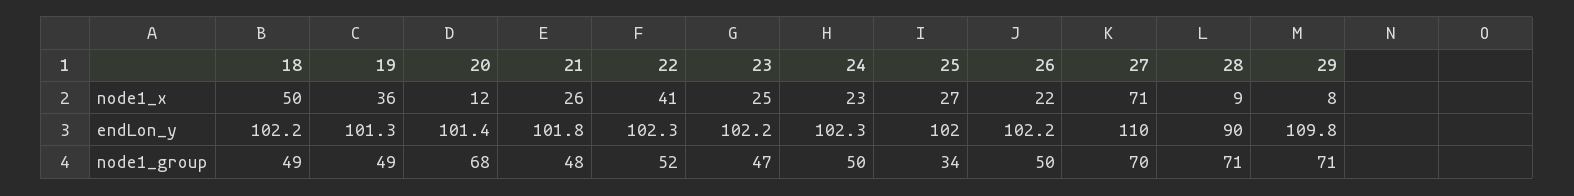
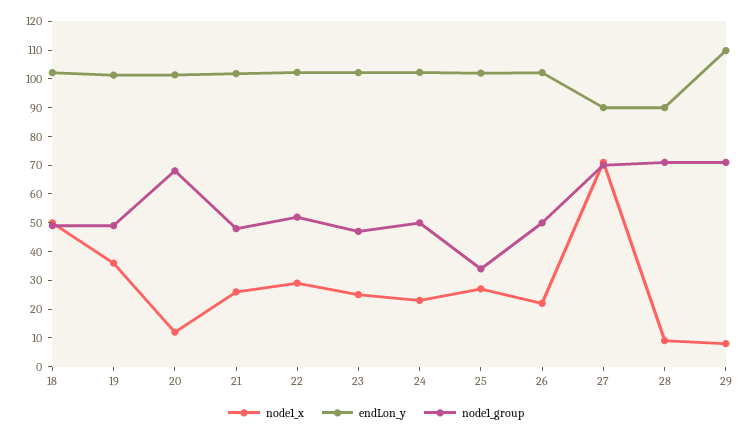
node1_x, 22: 41 -> 30
endLon_y, 27: 110 -> 90

